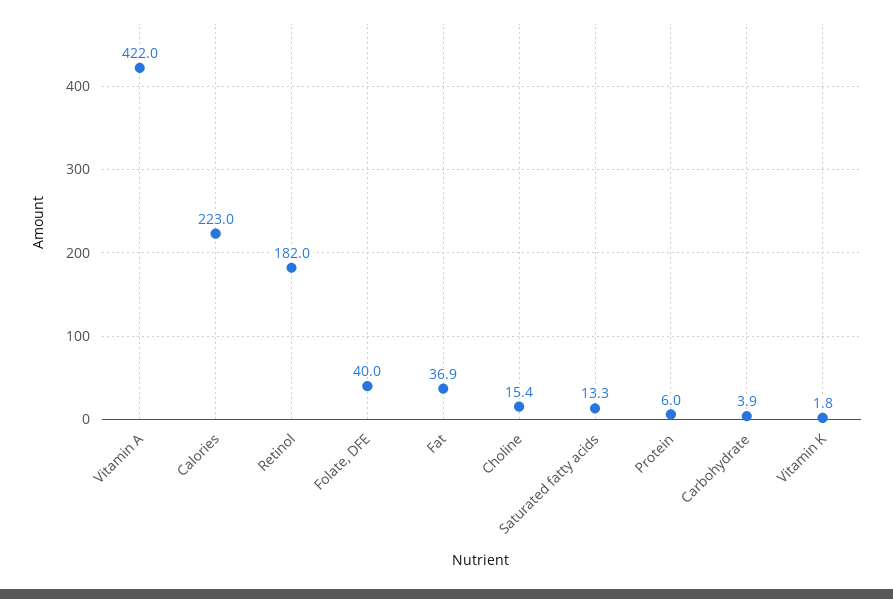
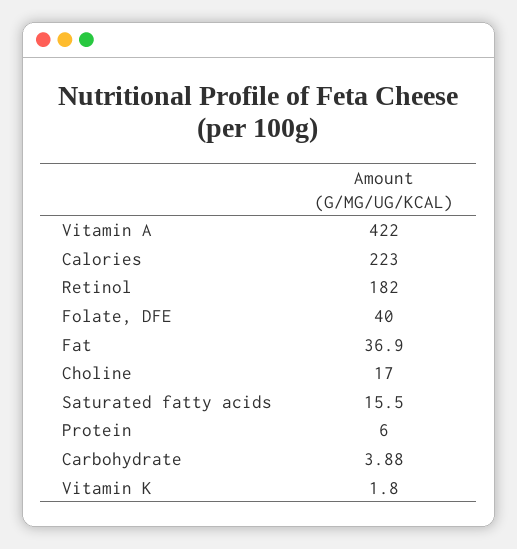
Choline: 15.4 -> 17
Saturated fatty acids: 13.3 -> 15.5

